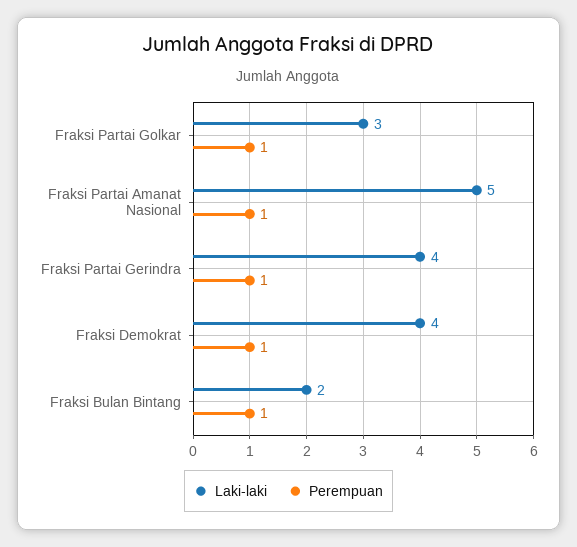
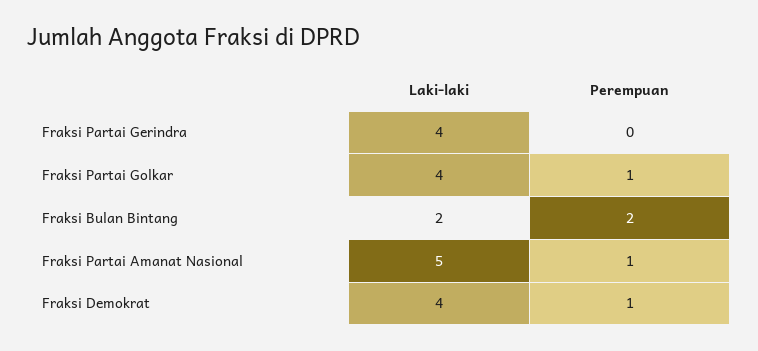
Laki-laki, Fraksi Partai Golkar: 3 -> 4
Perempuan, Fraksi Partai Gerindra: 1 -> 0
Perempuan, Fraksi Bulan Bintang: 1 -> 2

